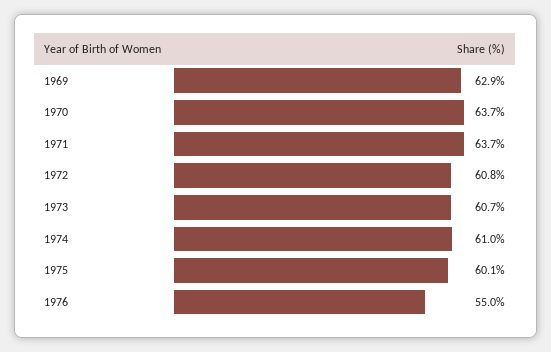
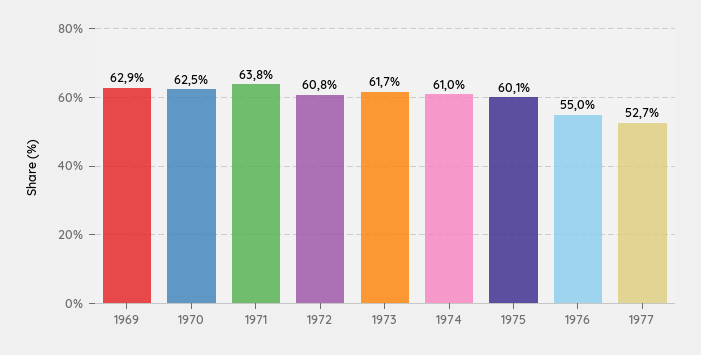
1970: 63.7 -> 62.5
1971: 63.7 -> 63.8
1973: 60.7 -> 61.7
1977: none -> 52.7

